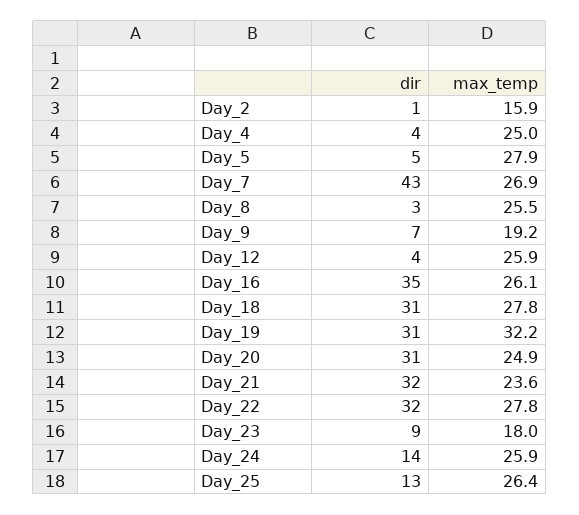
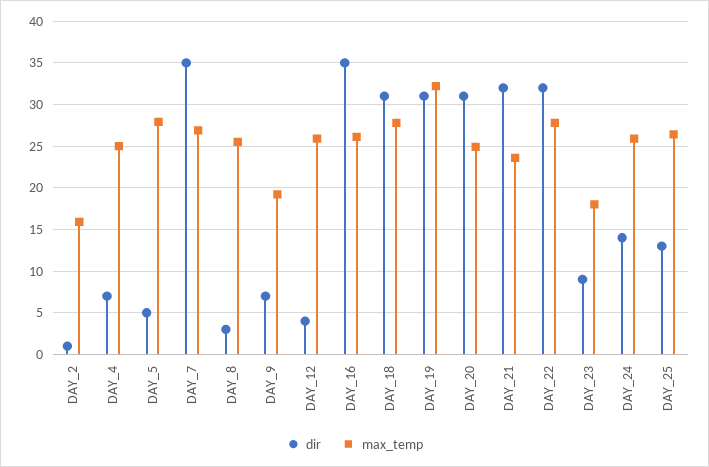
dir, Day_4: 4 -> 7
dir, Day_7: 43 -> 35

